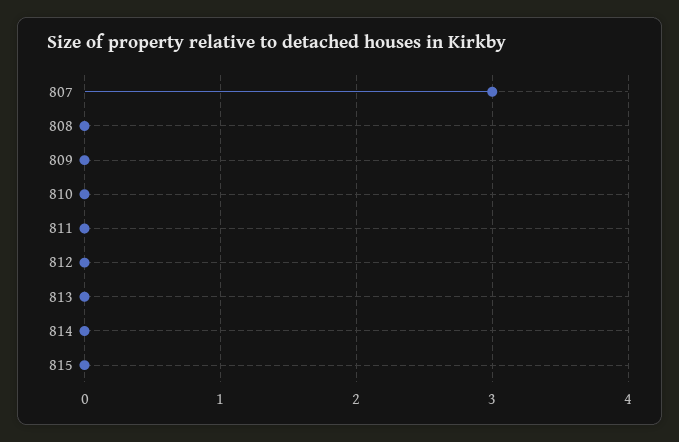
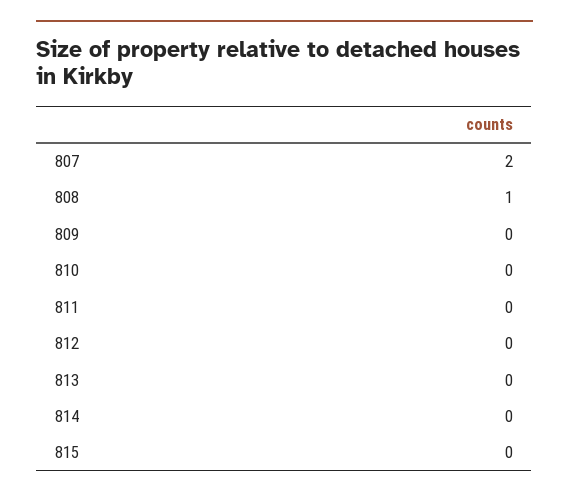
807: 3 -> 2
808: 0 -> 1

